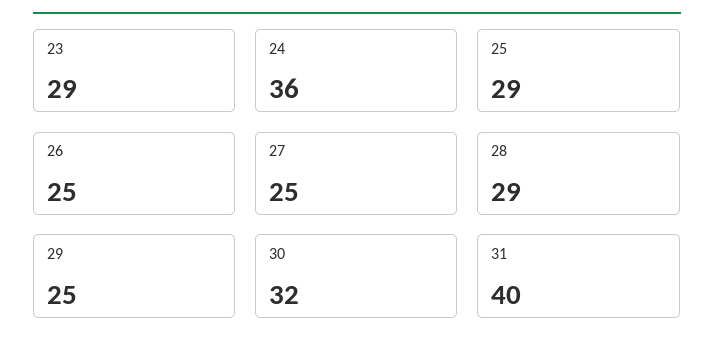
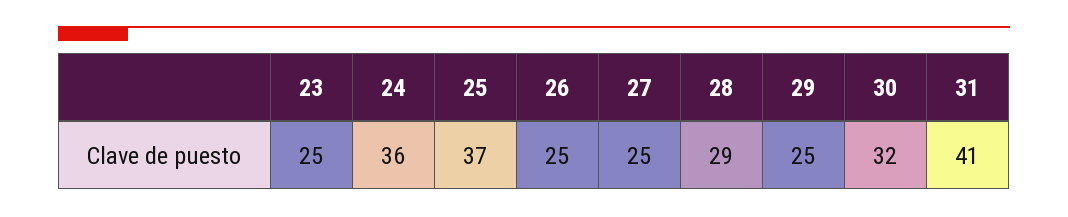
23: 29 -> 25
25: 29 -> 37
31: 40 -> 41

